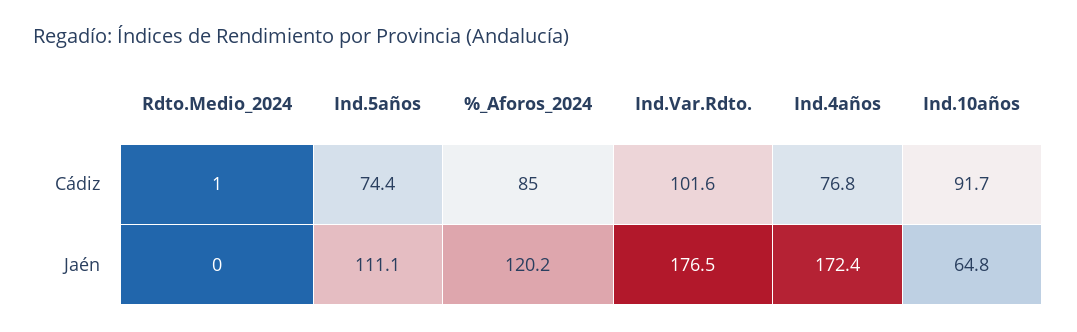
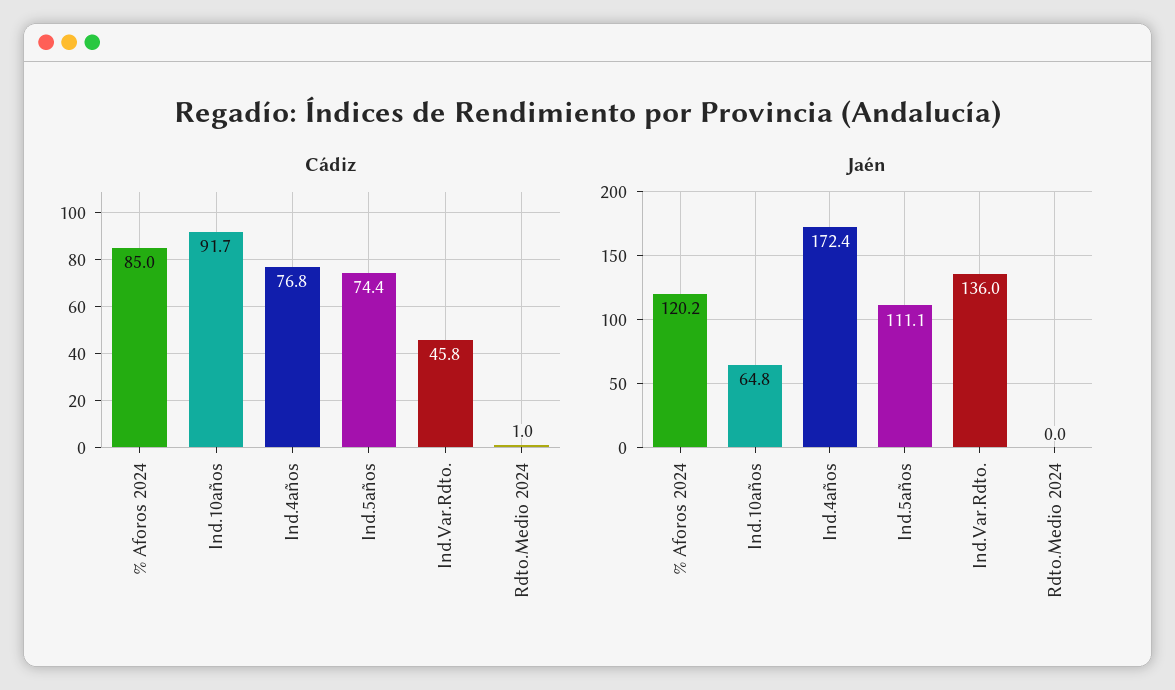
Cádiz, Ind.Var.Rdto.: 101.6 -> 45.8
Jaén, Ind.Var.Rdto.: 176.5 -> 136

